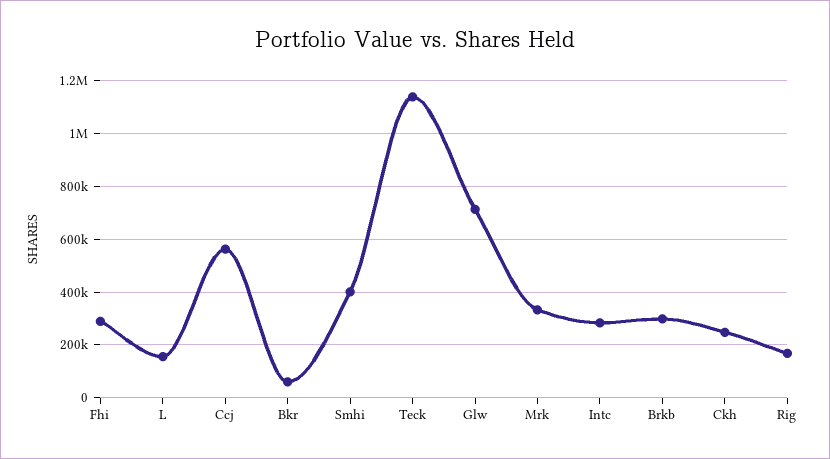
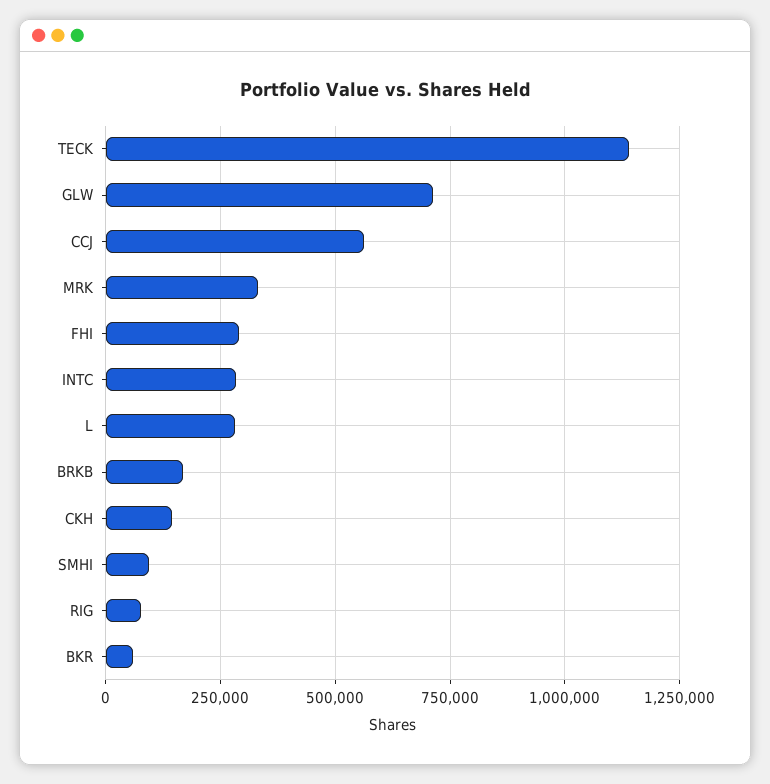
L: 150000 -> 275000
Smhi: 400000 -> 100000
Brkb: 300000 -> 175000
Ckh: 250000 -> 150000
Rig: 175000 -> 75000

